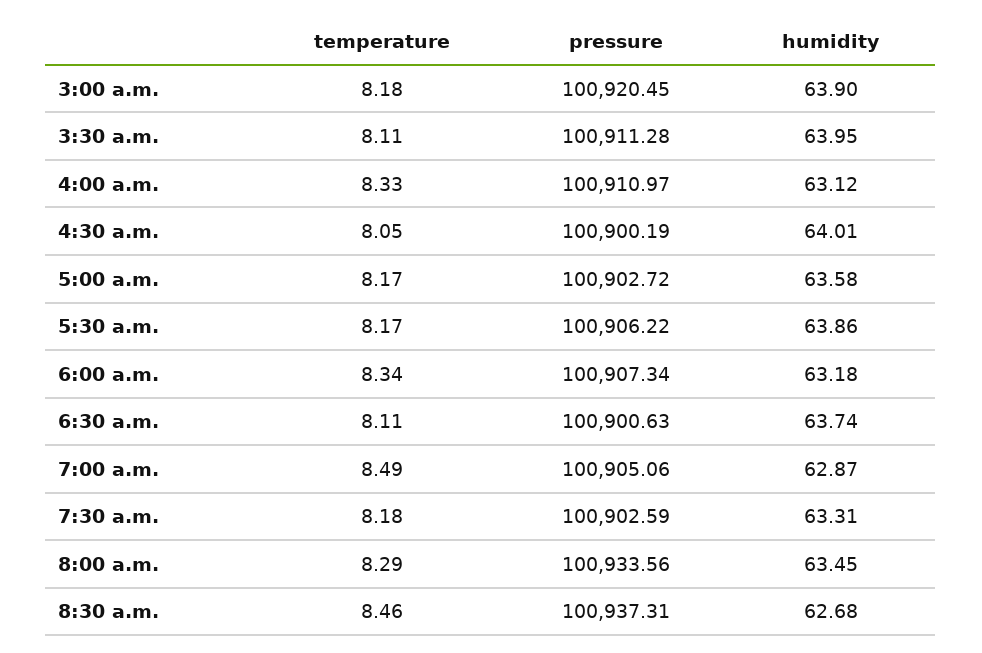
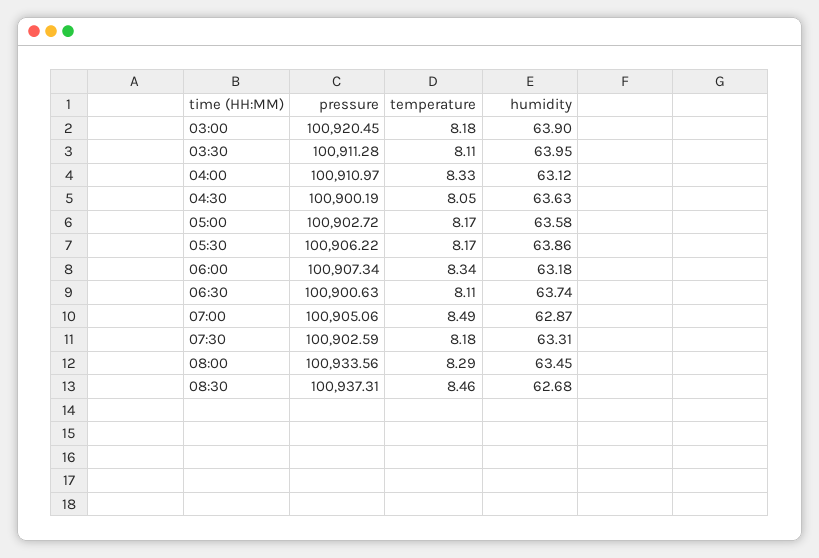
humidity, 4:30 a.m.: 64.01 -> 63.63

